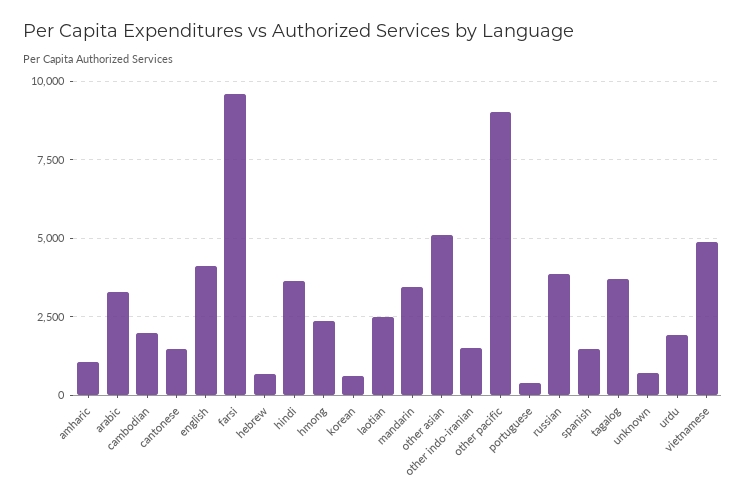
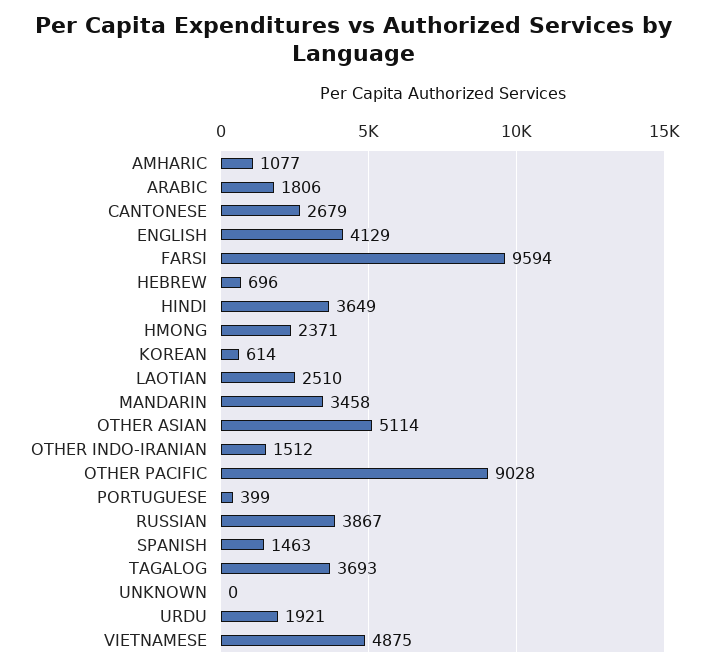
arabic: 3250 -> 1806
cambodian: 2000 -> none
cantonese: 1500 -> 2679
unknown: 750 -> 0

